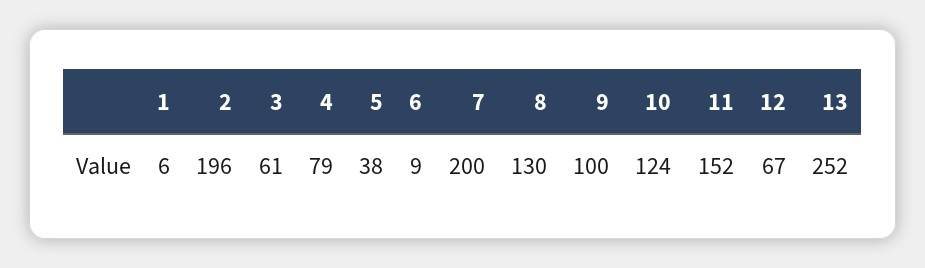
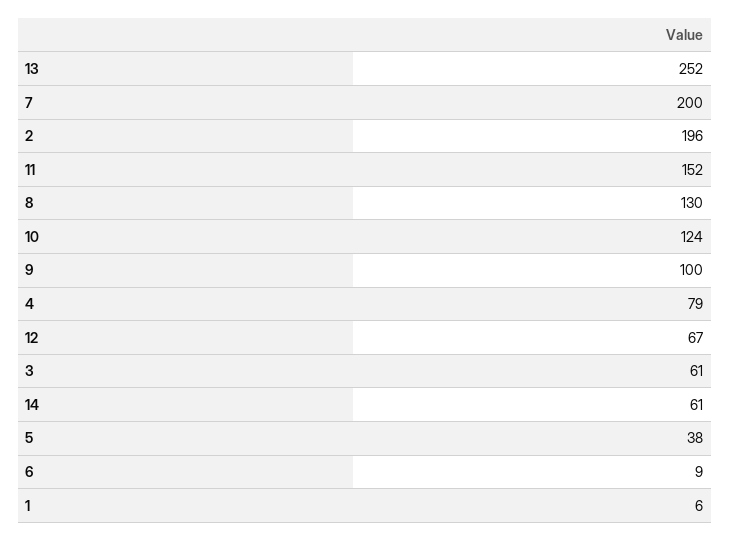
14: none -> 61

